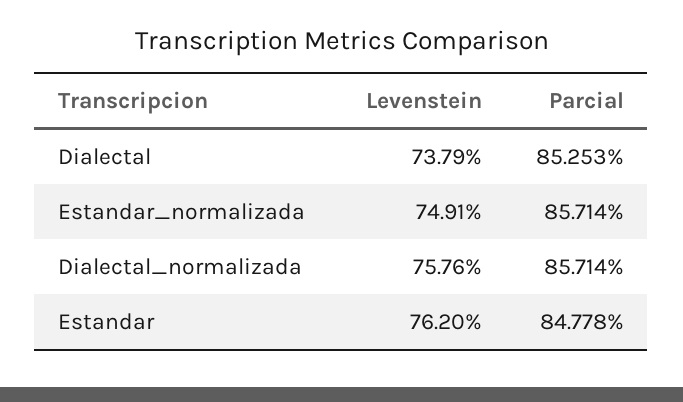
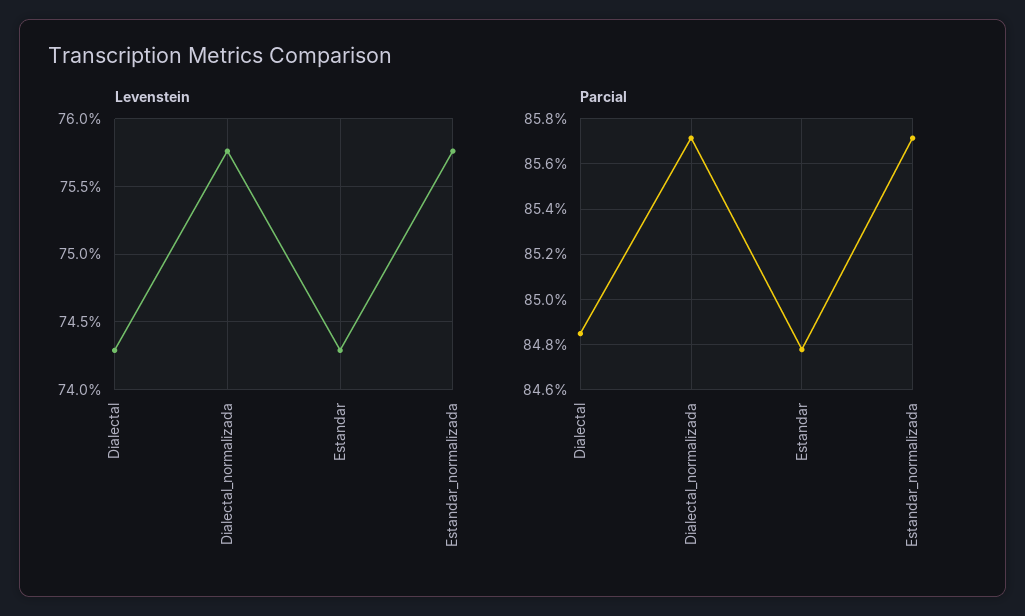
Levenstein, Dialectal: 73.79 -> 74.3
Parcial, Dialectal: 85.253 -> 84.85
Levenstein, Estandar_normalizada: 74.91 -> 75.75
Levenstein, Estandar: 76.2 -> 74.3

